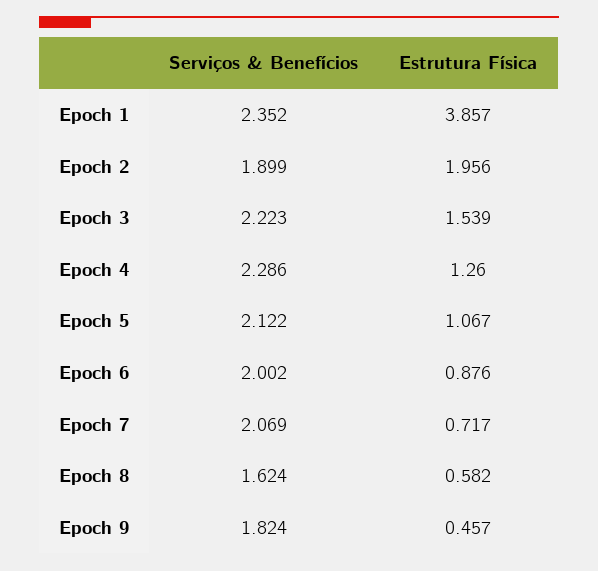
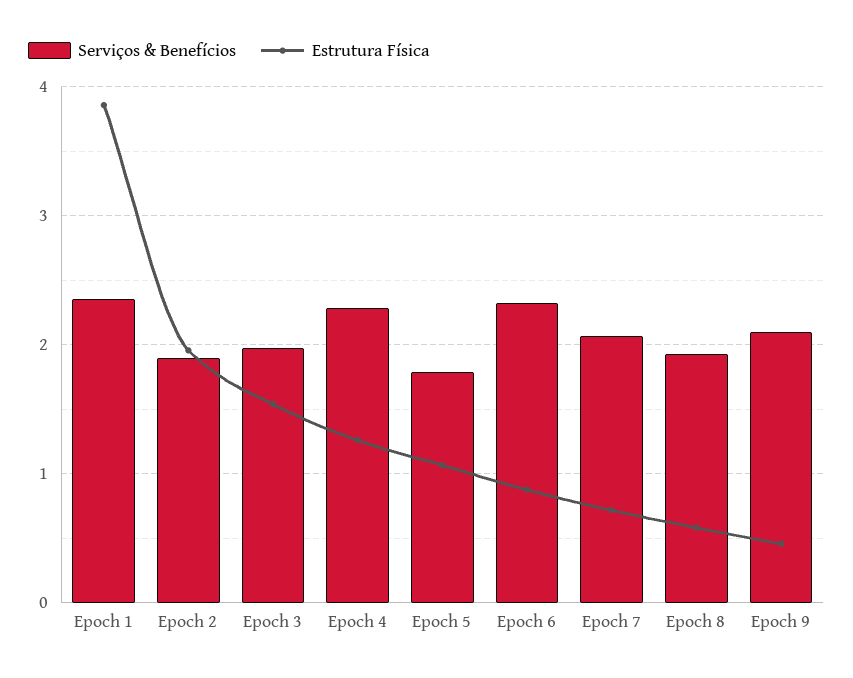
Serviços & Benefícios, Epoch 3: 2.223 -> 2
Serviços & Benefícios, Epoch 5: 2.122 -> 1.8
Serviços & Benefícios, Epoch 6: 2.002 -> 2.3
Serviços & Benefícios, Epoch 8: 1.624 -> 1.9
Serviços & Benefícios, Epoch 9: 1.824 -> 2.1

